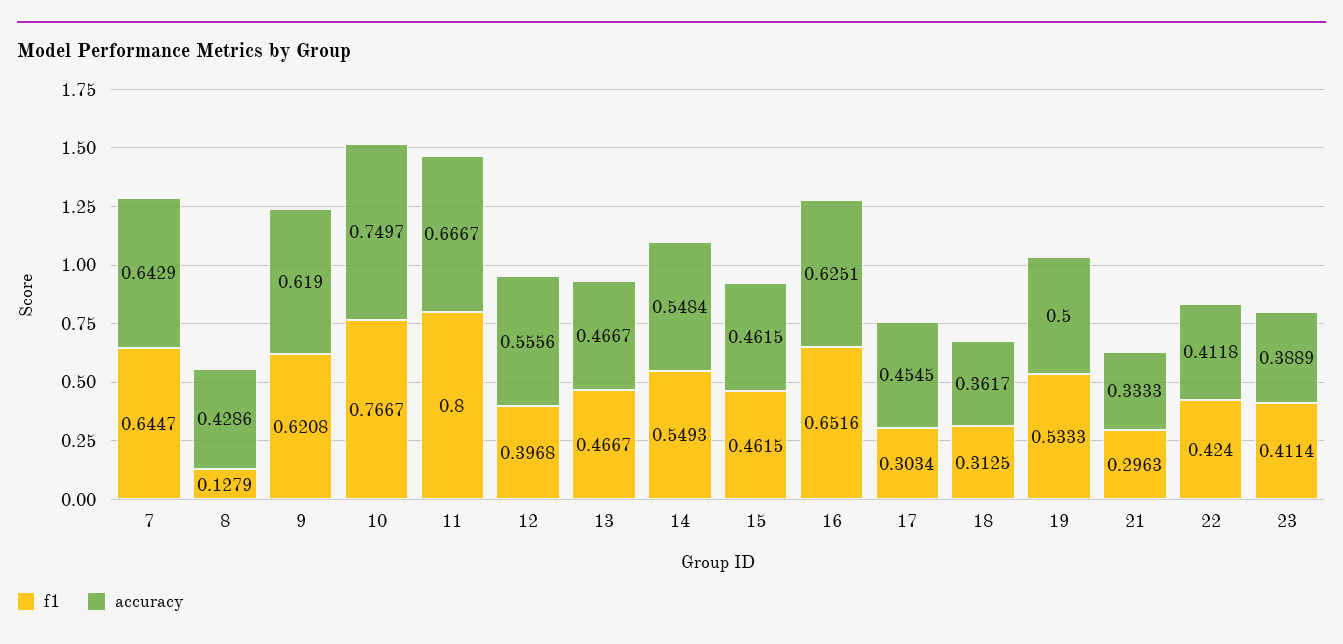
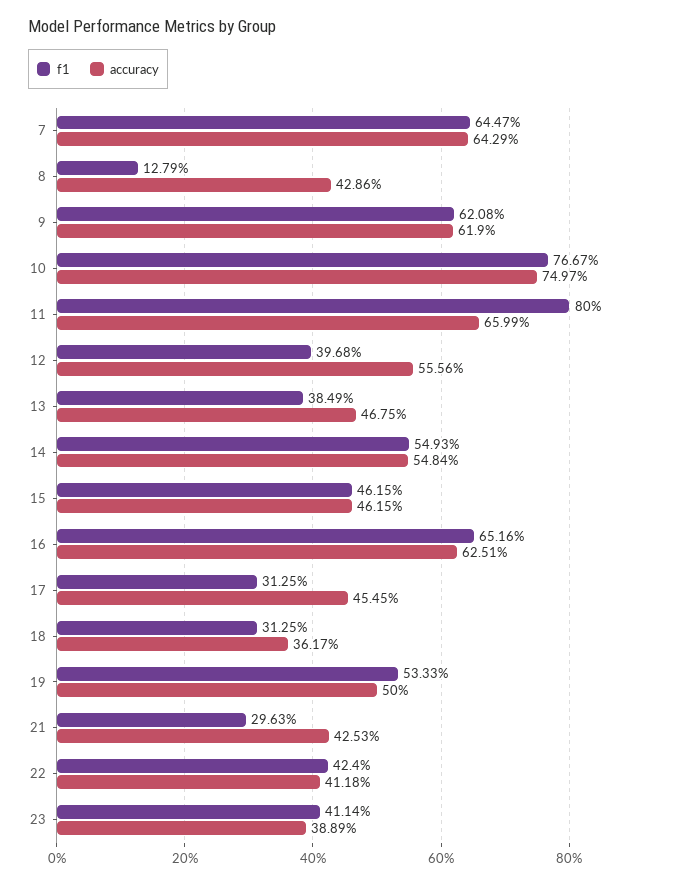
accuracy, 11: 0.6667 -> 0.6599
f1, 13: 0.4667 -> 0.3849
accuracy, 13: 0.4667 -> 0.4675
f1, 17: 0.3034 -> 0.3125
accuracy, 21: 0.3333 -> 0.4253

